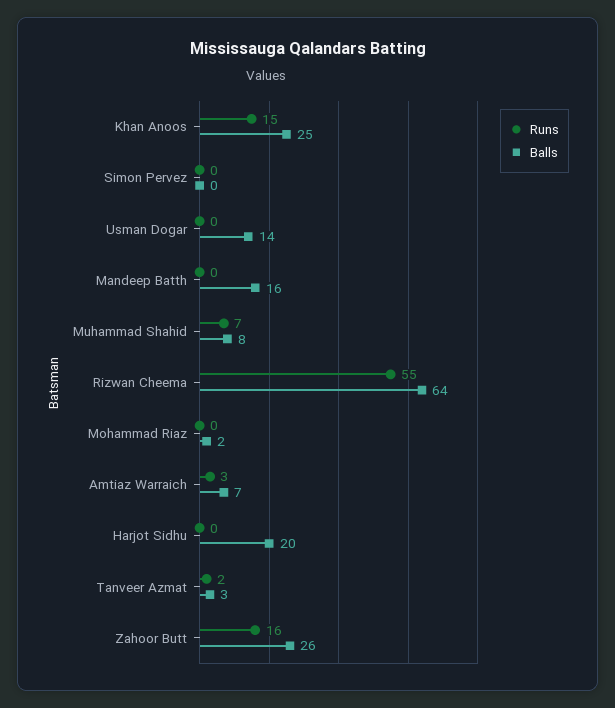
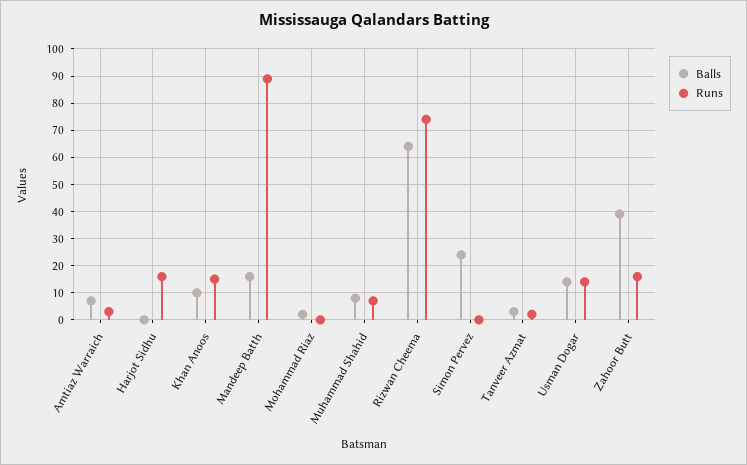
Balls, Khan Anoos: 25 -> 10
Balls, Simon Pervez: 0 -> 25
Runs, Usman Dogar: 0 -> 15
Runs, Mandeep Batth: 0 -> 90
Runs, Rizwan Cheema: 55 -> 75
Runs, Harjot Sidhu: 0 -> 15
Balls, Harjot Sidhu: 20 -> 0
Balls, Zahoor Butt: 26 -> 40

